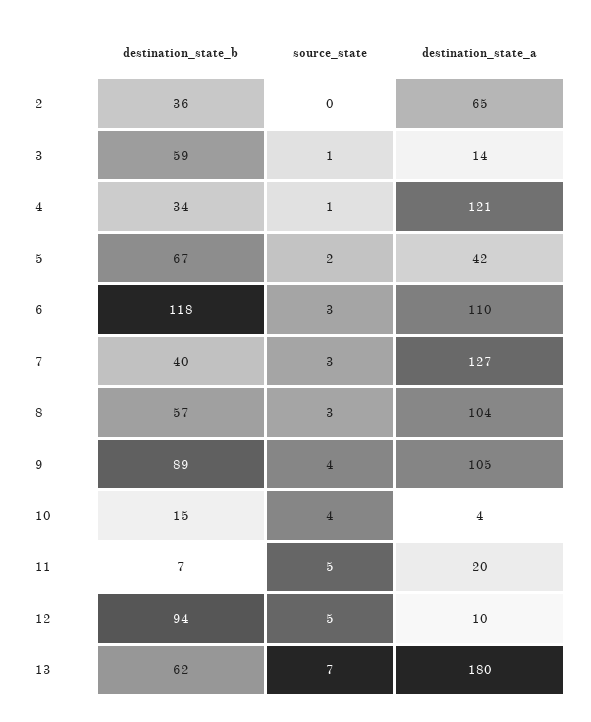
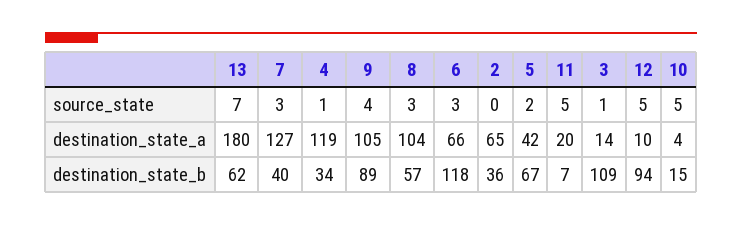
destination_state_b, 3: 59 -> 109
destination_state_a, 4: 121 -> 119
destination_state_a, 6: 110 -> 66
source_state, 10: 4 -> 5

